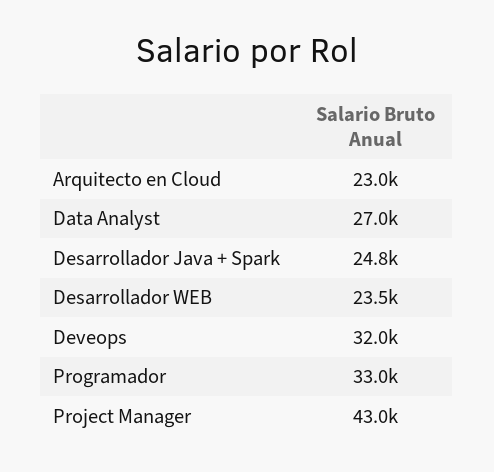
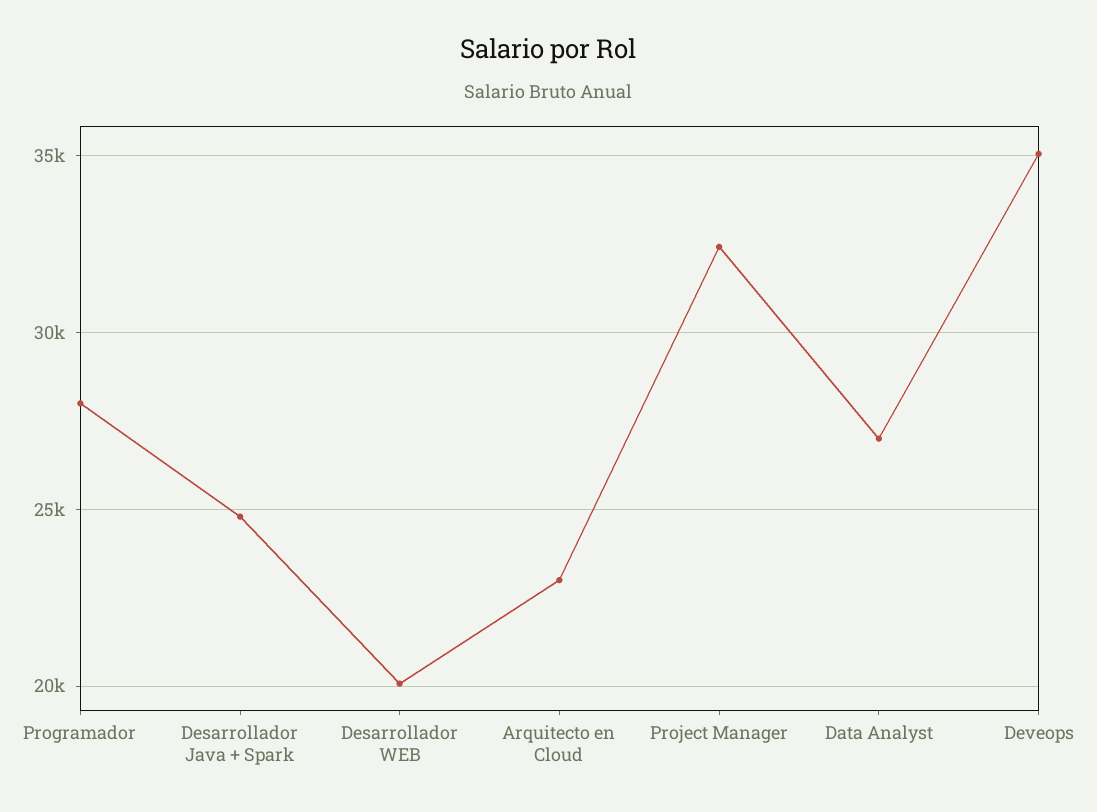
Desarrollador WEB: 23500 -> 20000
Deveops: 32000 -> 35000
Programador: 33000 -> 28000
Project Manager: 43000 -> 32500

